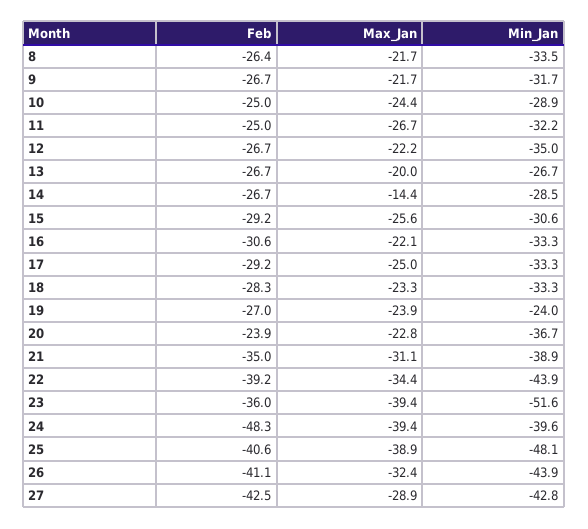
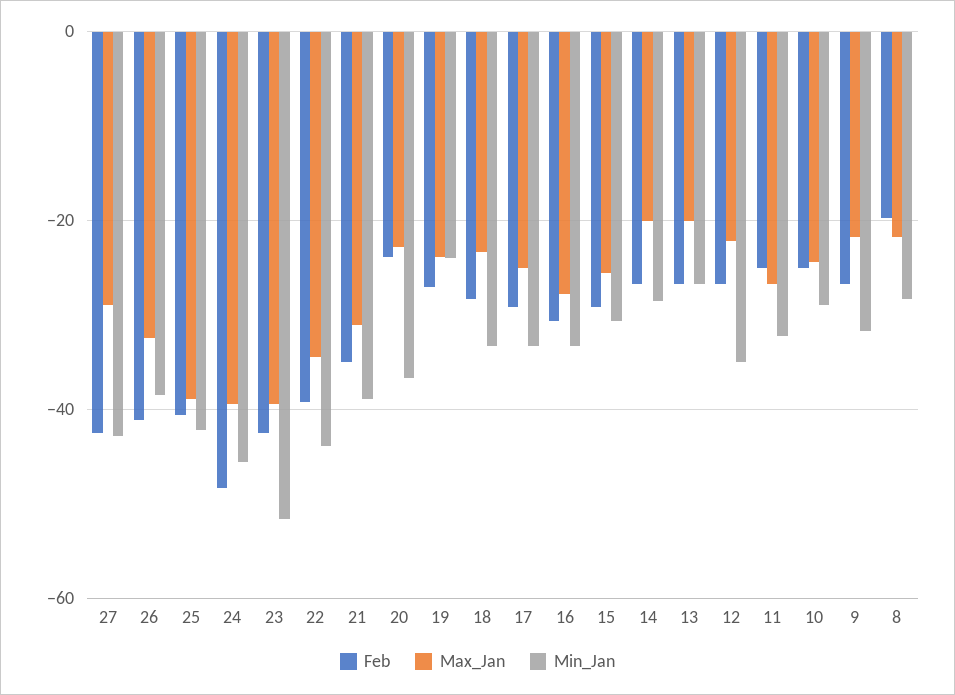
Feb, 8: -26.4 -> -20
Min_Jan, 8: -33.5 -> -28
Max_Jan, 14: -14.4 -> -20
Max_Jan, 16: -22.1 -> -28
Feb, 23: -36 -> -42
Min_Jan, 24: -39.6 -> -46
Min_Jan, 25: -48.1 -> -42
Min_Jan, 26: -43.9 -> -38

